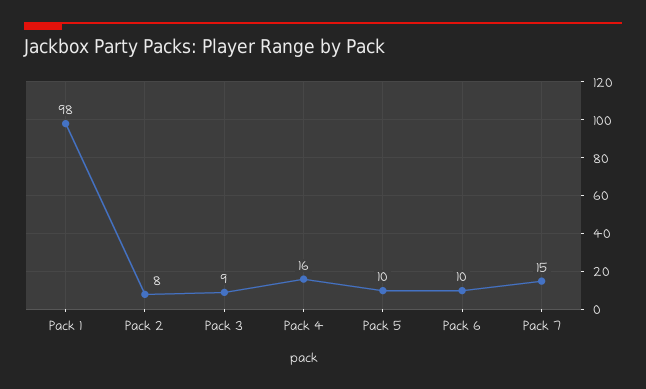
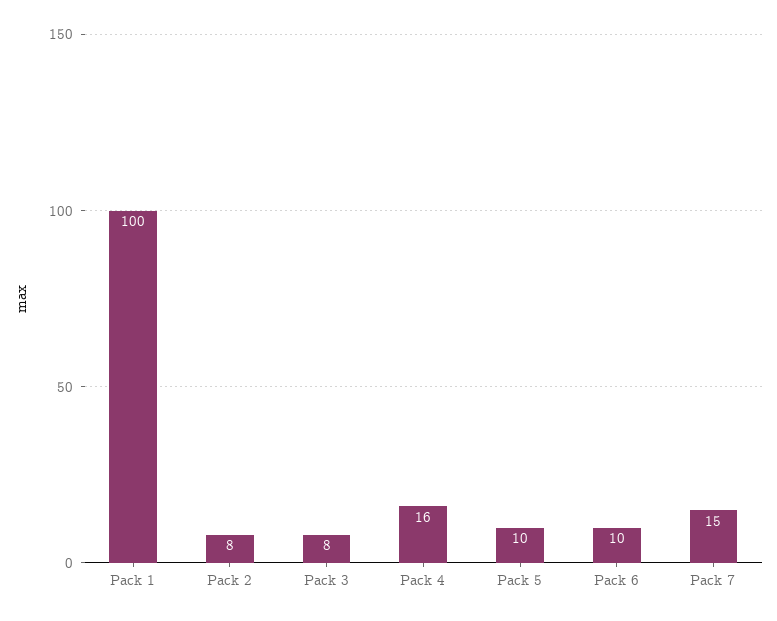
Pack 1: 98 -> 100
Pack 3: 9 -> 8

